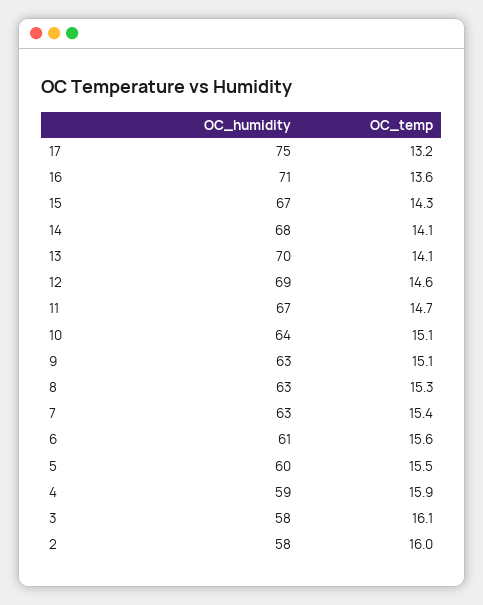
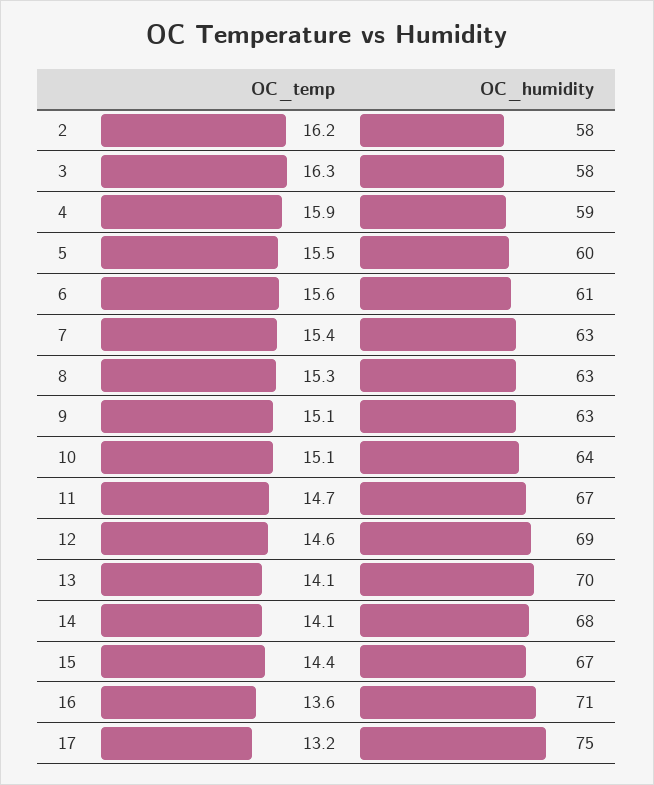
OC_temp, 15: 14.3 -> 14.4
OC_temp, 3: 16.1 -> 16.3
OC_temp, 2: 16 -> 16.2

